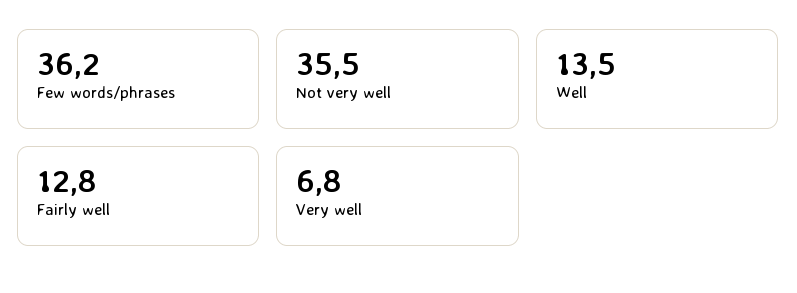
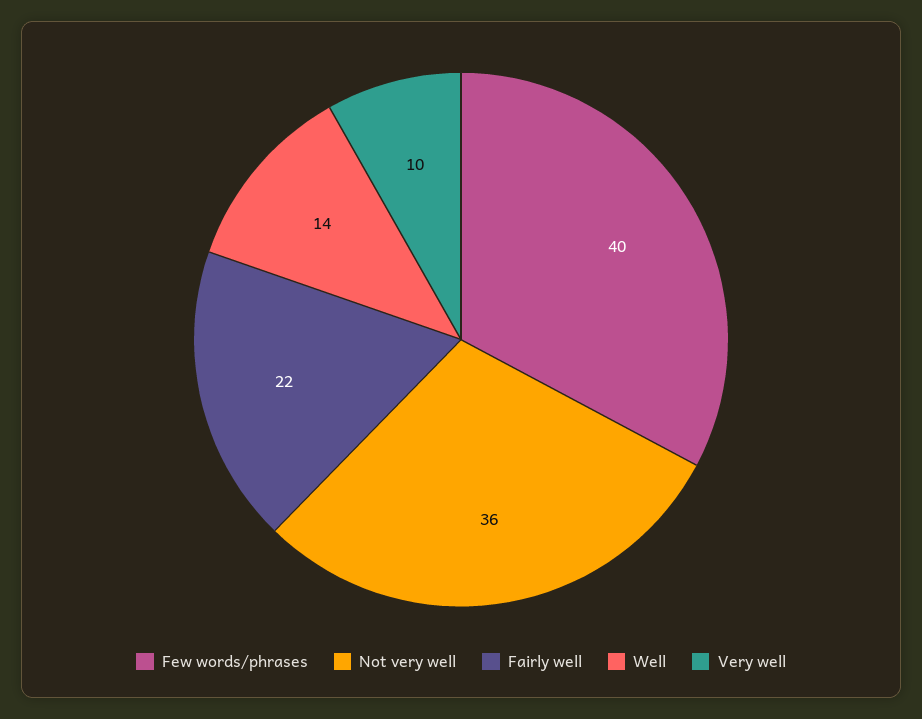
Few words/phrases: 36.2 -> 40
Fairly well: 12.8 -> 22
Very well: 6.8 -> 10

